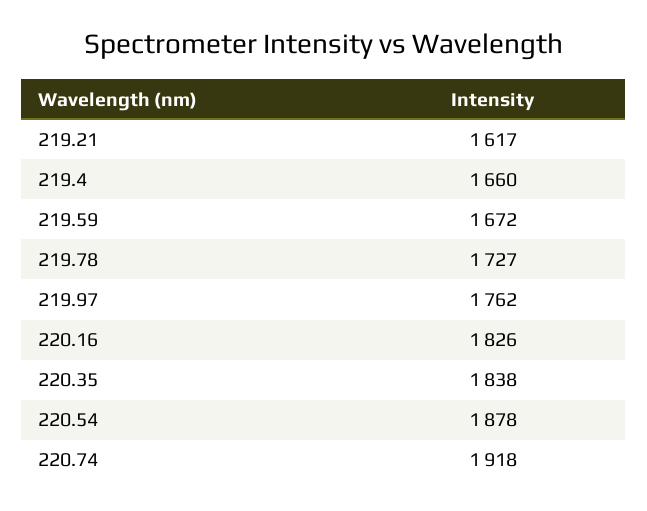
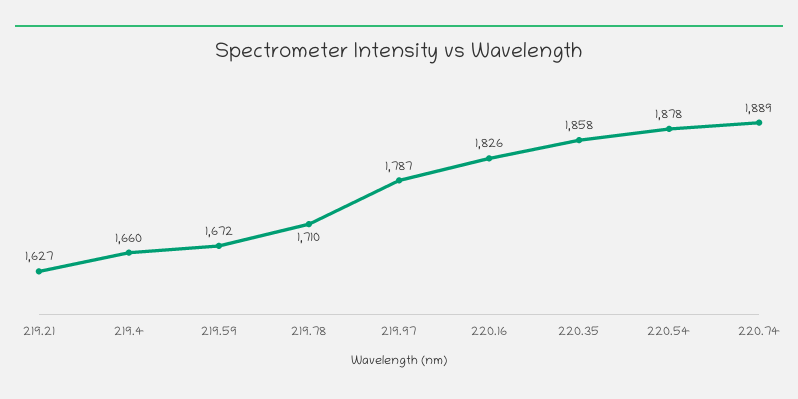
219.21: 1617 -> 1627
219.78: 1727 -> 1710
219.97: 1762 -> 1787
220.35: 1838 -> 1858
220.74: 1918 -> 1889

